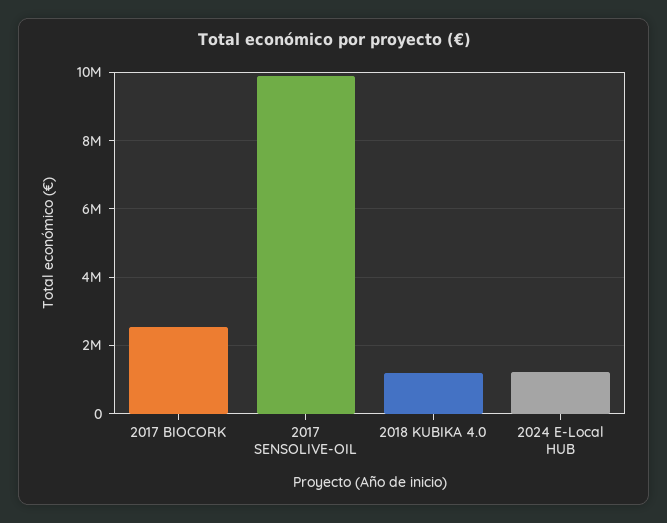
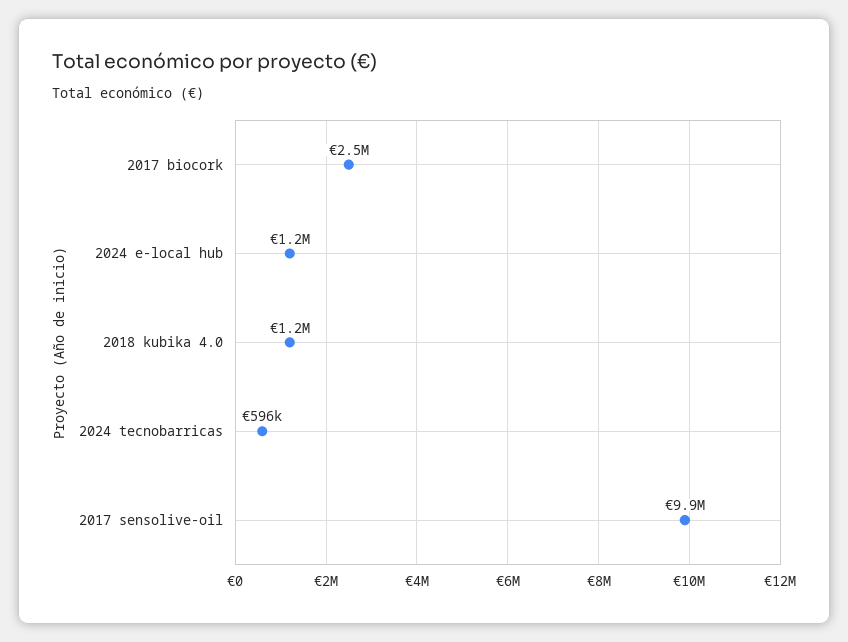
2024 tecnobarricas: none -> 596000

